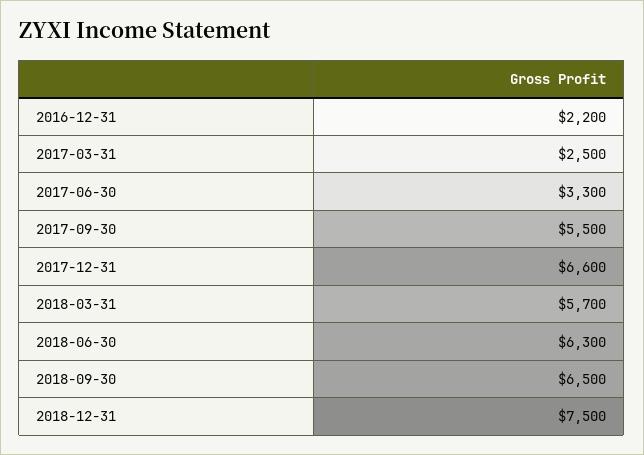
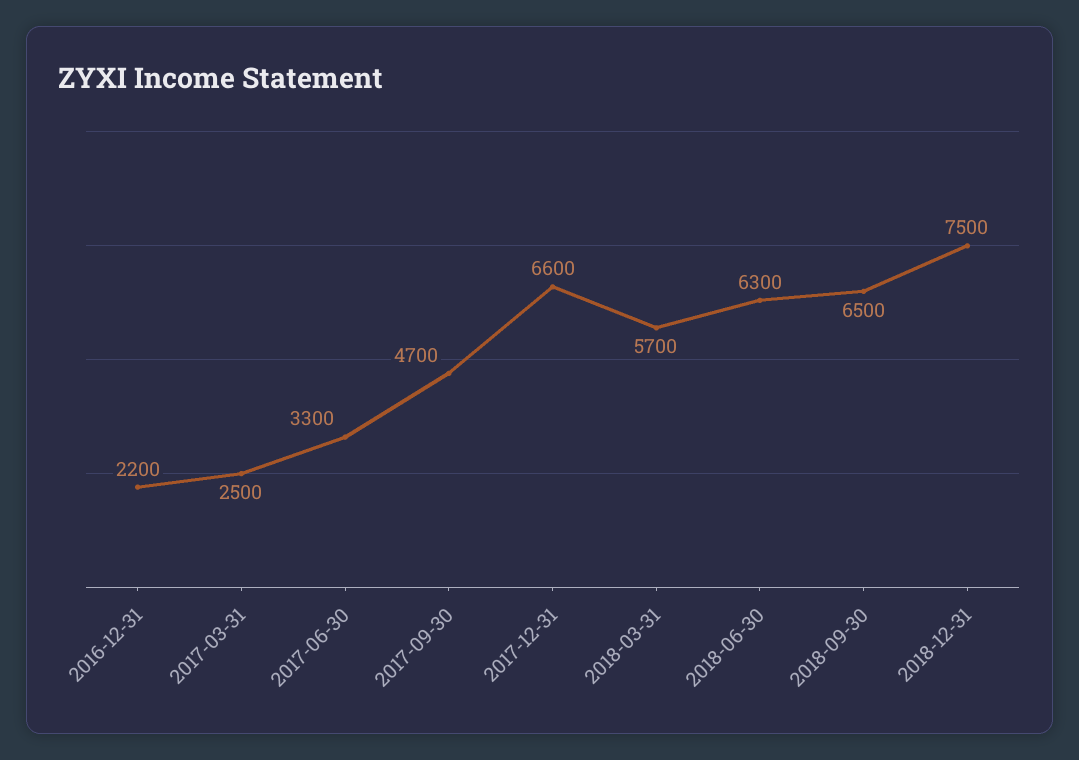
2017-09-30: 5500 -> 4700

